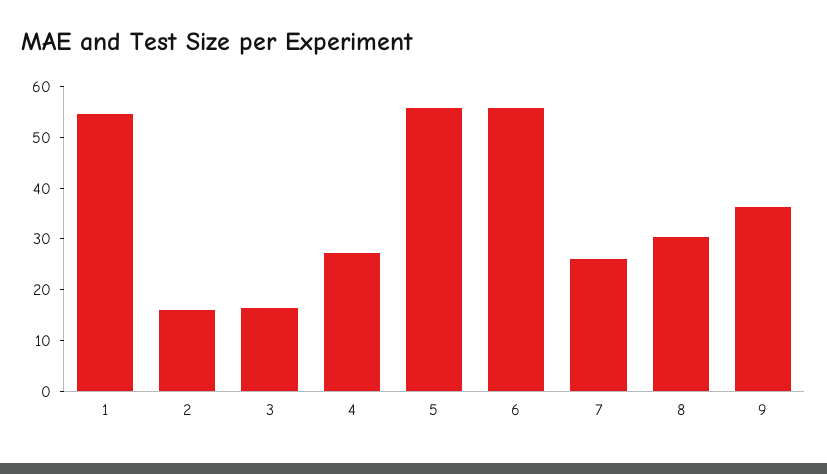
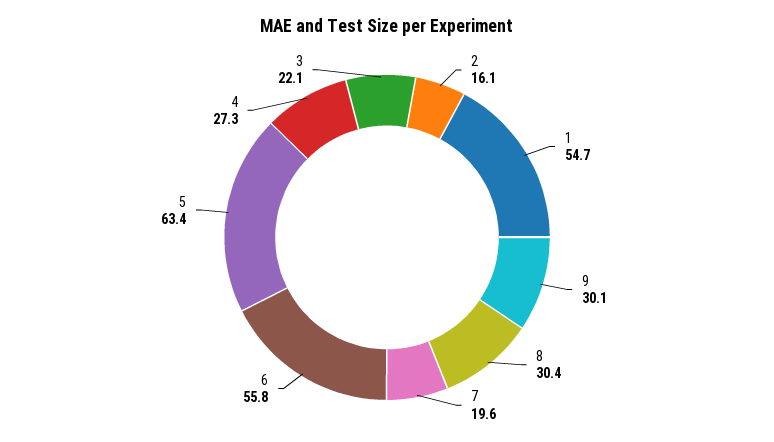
3: 16 -> 22.1
5: 56 -> 63.4
7: 26 -> 19.6
9: 36 -> 30.1

